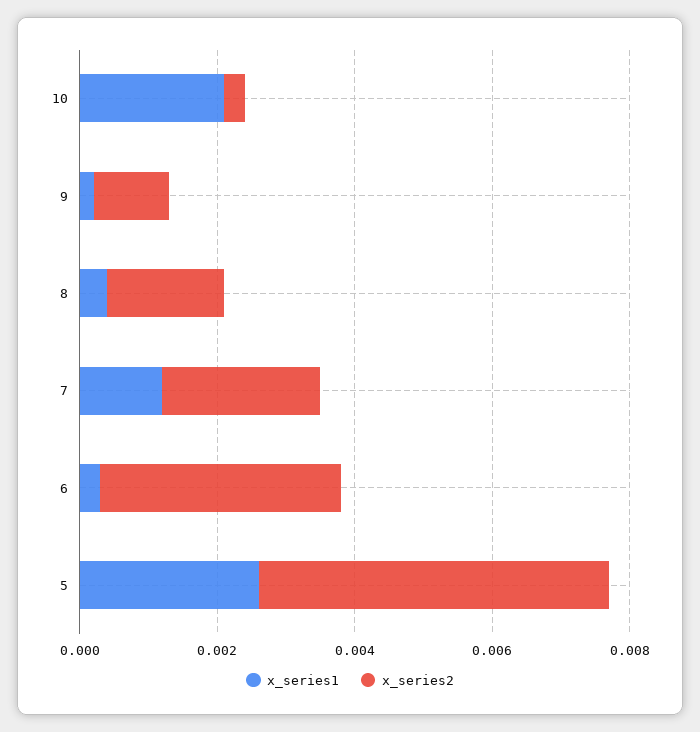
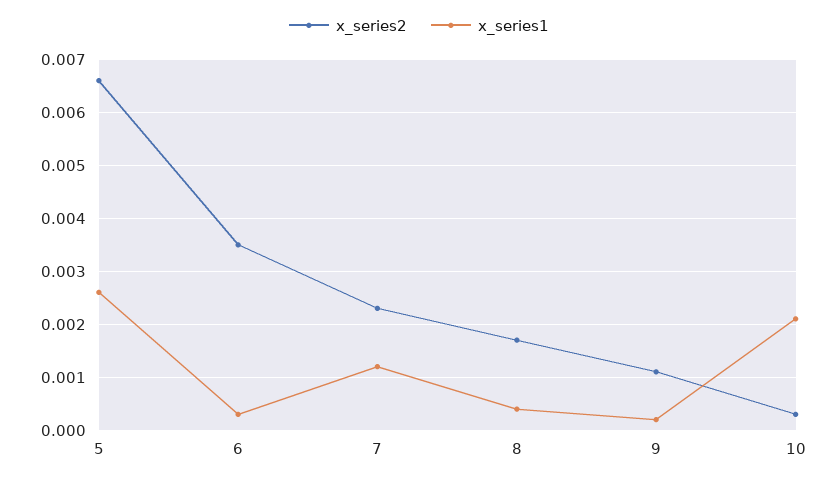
x_series2, 5: 0.005 -> 0.0065

